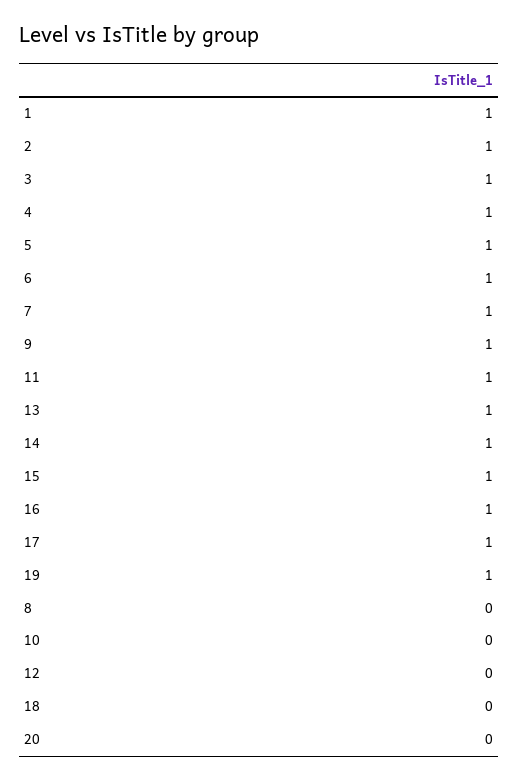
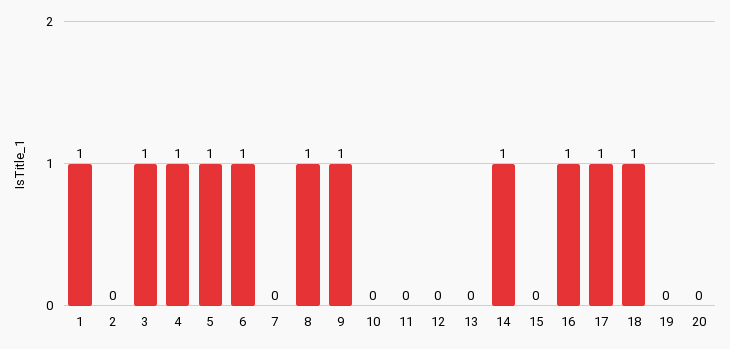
2: 1 -> 0
7: 1 -> 0
11: 1 -> 0
13: 1 -> 0
15: 1 -> 0
19: 1 -> 0
8: 0 -> 1
18: 0 -> 1

